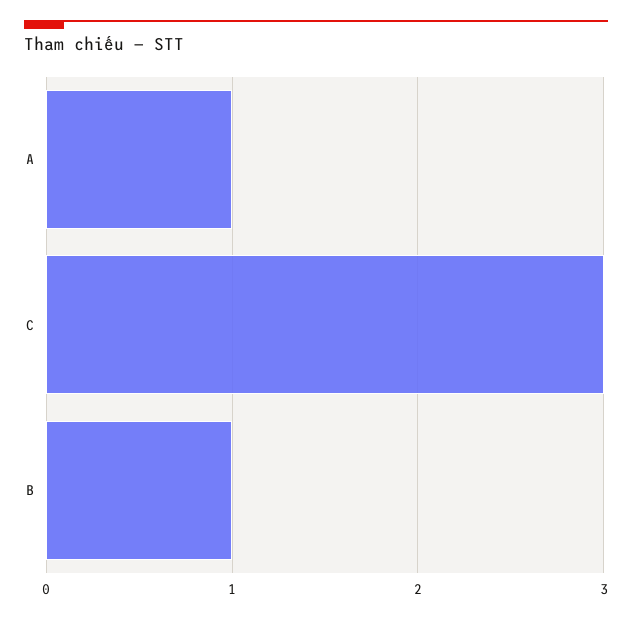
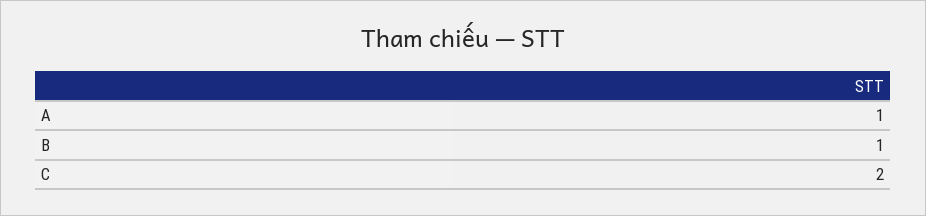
C: 3 -> 2

